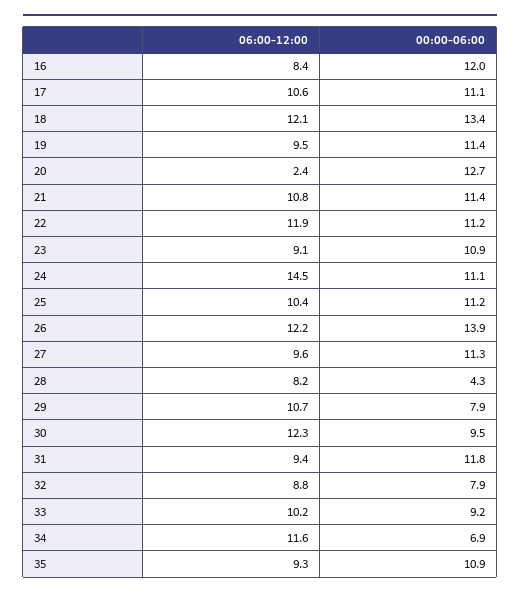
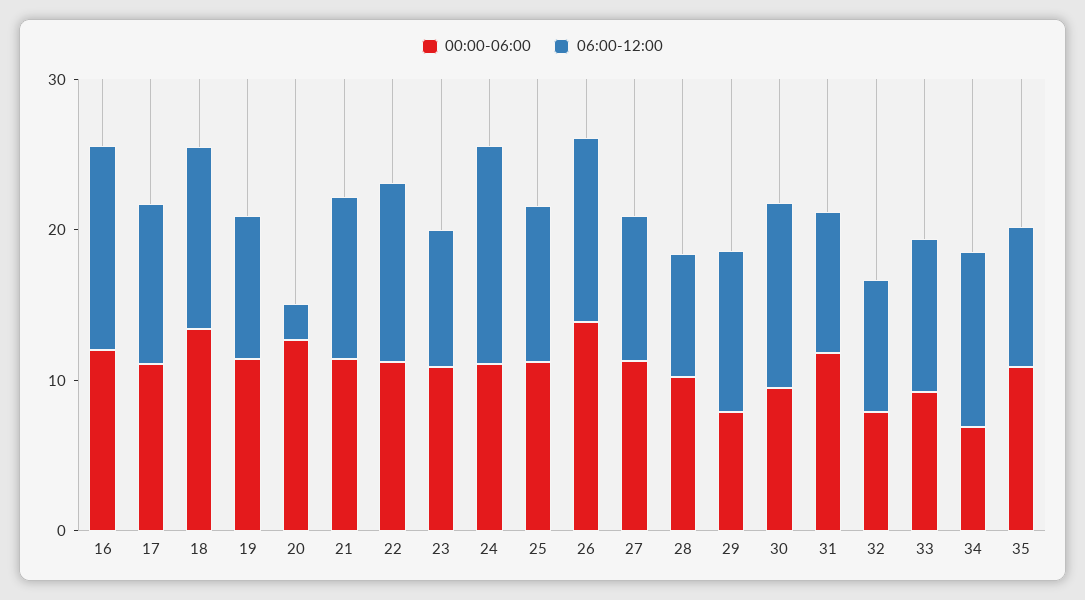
06:00-12:00, 16: 8.4 -> 14
00:00-06:00, 28: 4.3 -> 10

